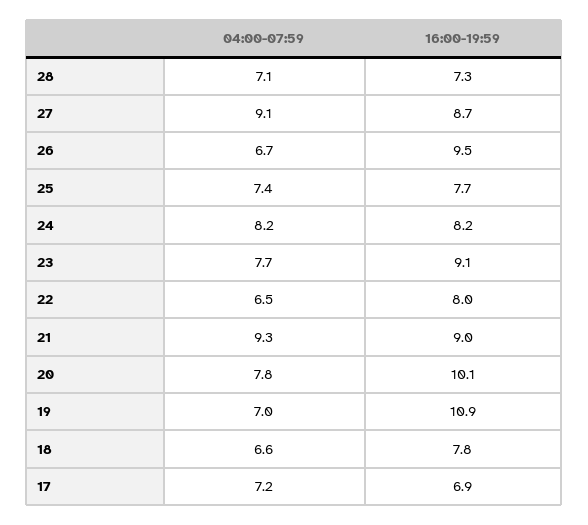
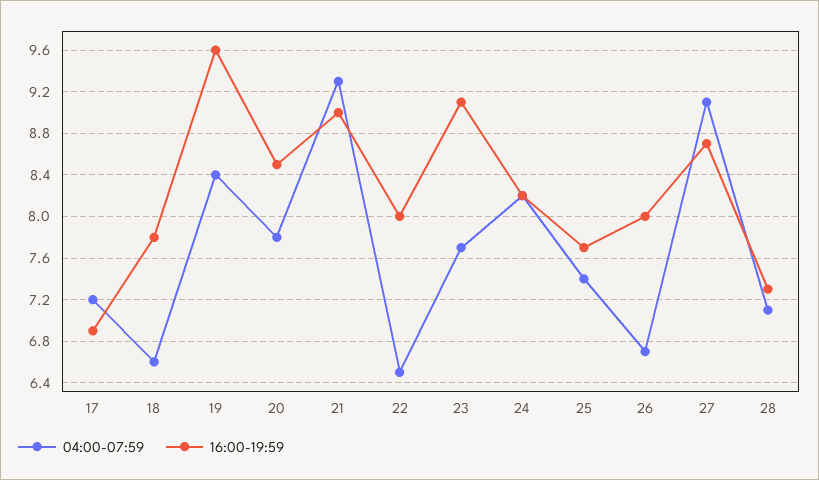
16:00-19:59, 26: 9.5 -> 8
16:00-19:59, 20: 10.1 -> 8.5
04:00-07:59, 19: 7 -> 8.4
16:00-19:59, 19: 10.9 -> 9.6

